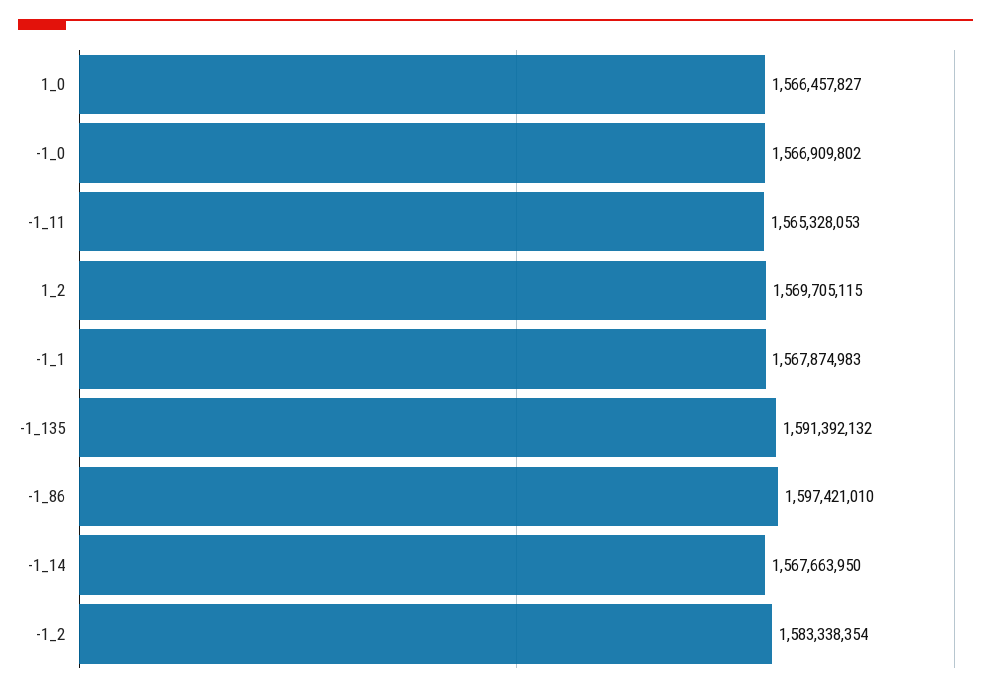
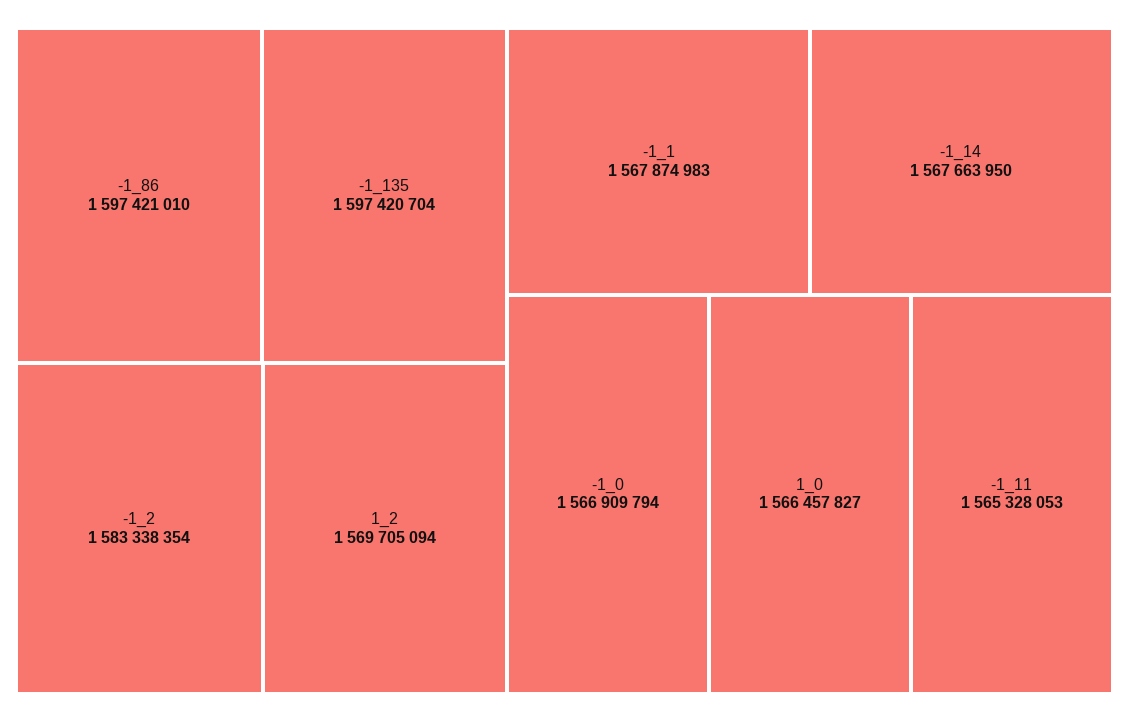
-1_0: 1566909802 -> 1566909794
1_2: 1569705115 -> 1569705094
-1_135: 1591392132 -> 1597420704

